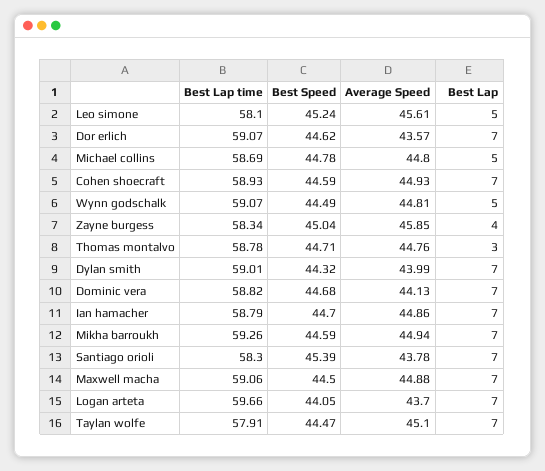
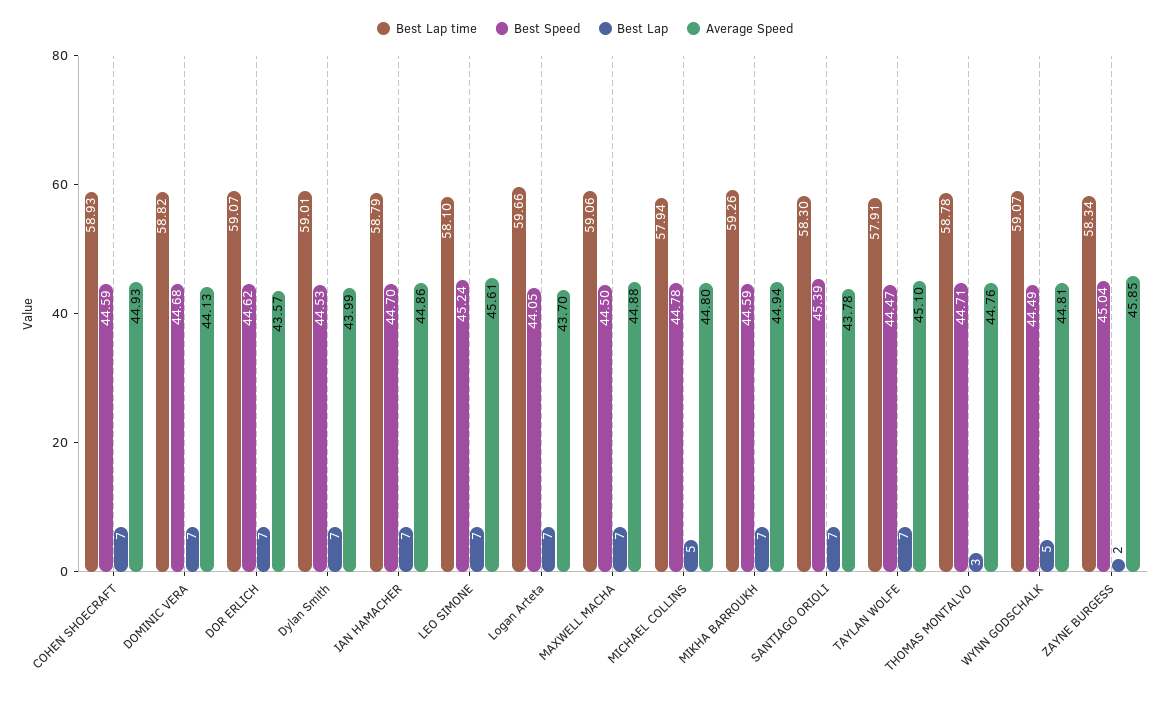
Best Lap, Leo simone: 5 -> 7
Best Lap time, Michael collins: 58.69 -> 57.94
Best Lap, Zayne burgess: 4 -> 2
Best Speed, Dylan smith: 44.32 -> 44.53

